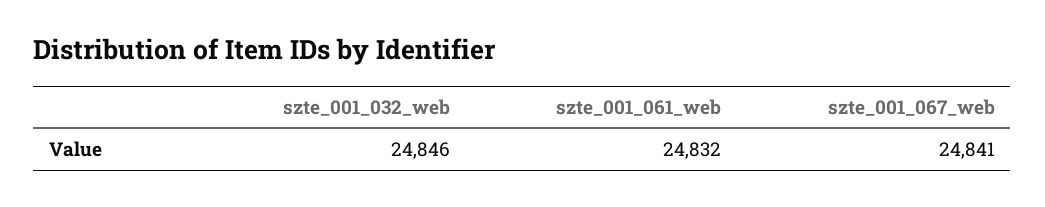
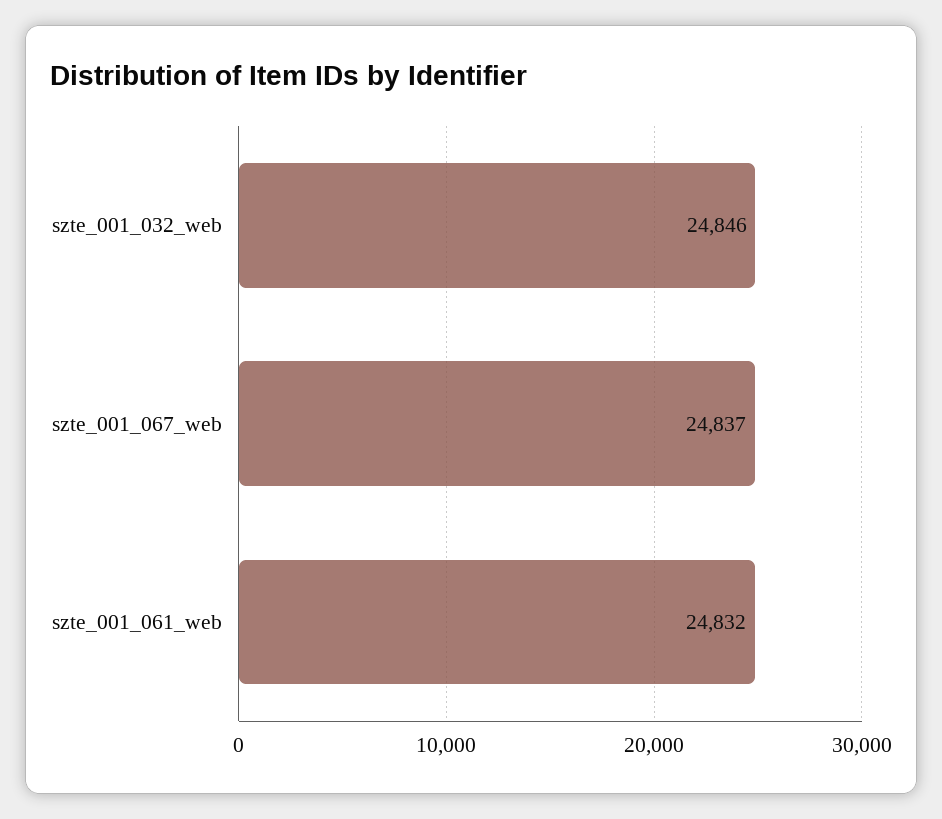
szte_001_067_web: 24841 -> 24837

